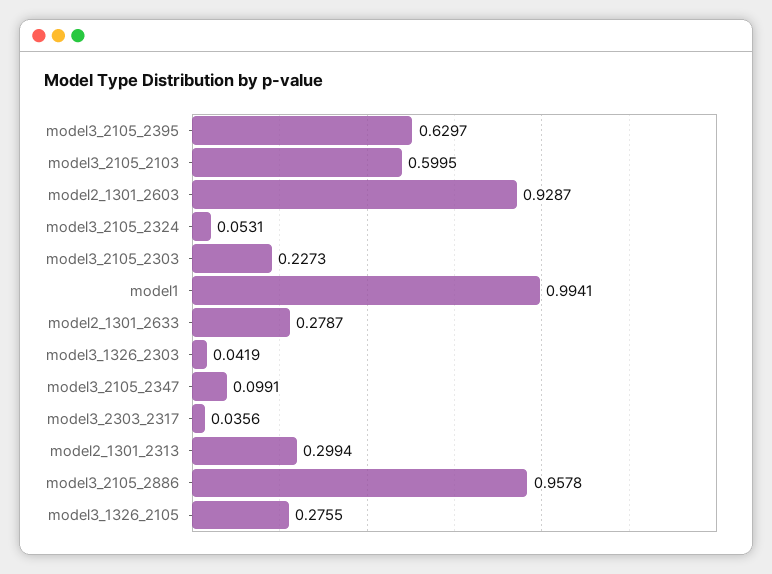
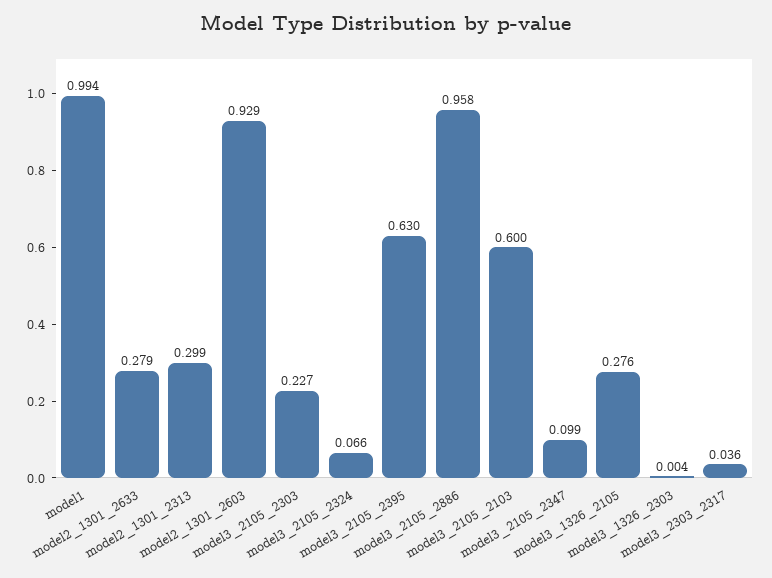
model3_2105_2324: 0.0531 -> 0.066
model3_1326_2303: 0.0419 -> 0.004

